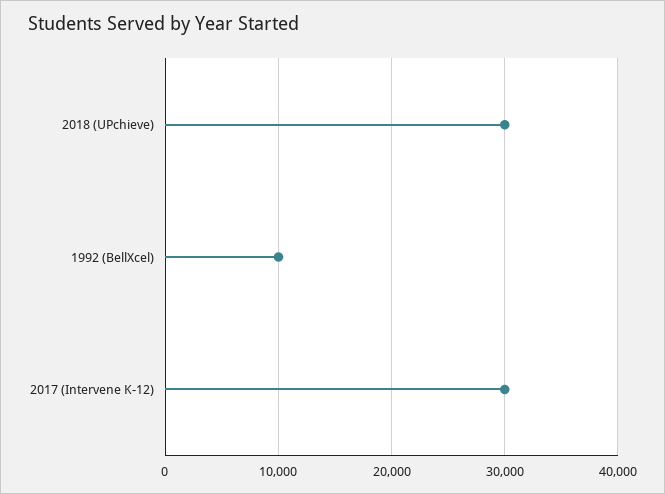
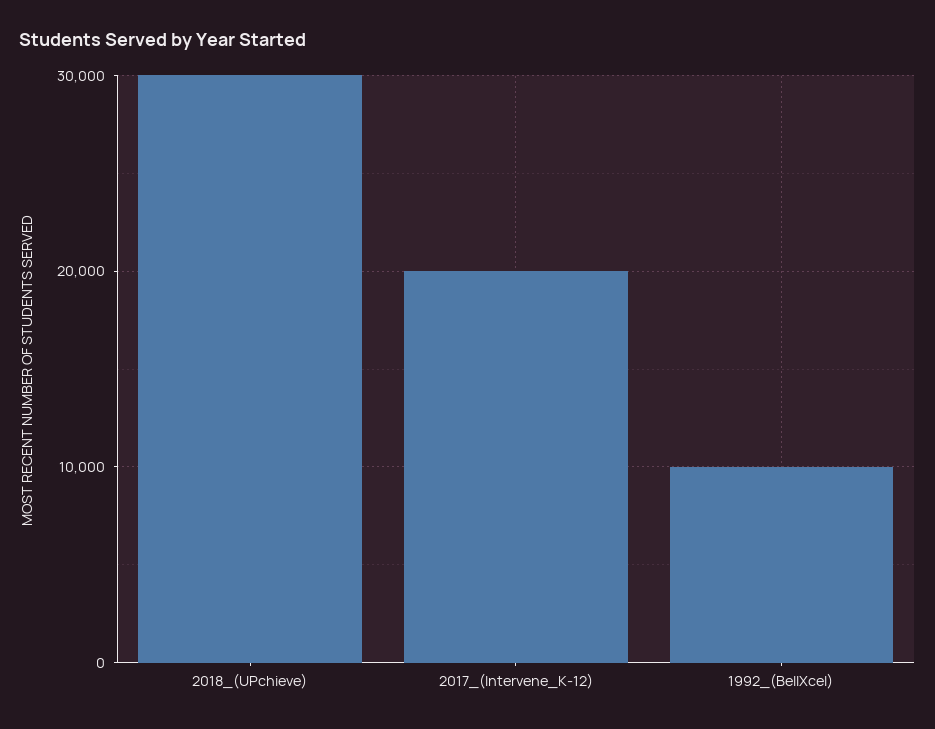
2017 (Intervene K-12): 30000 -> 20000

